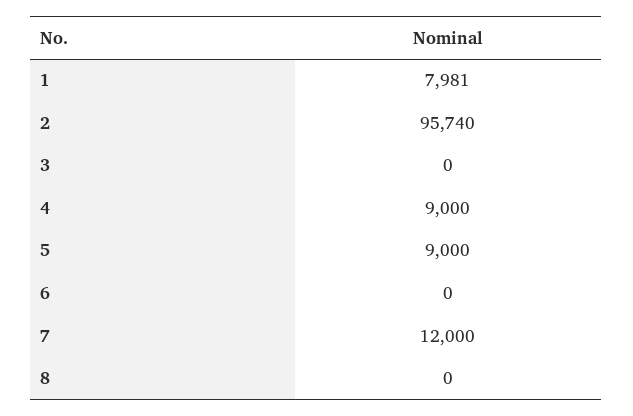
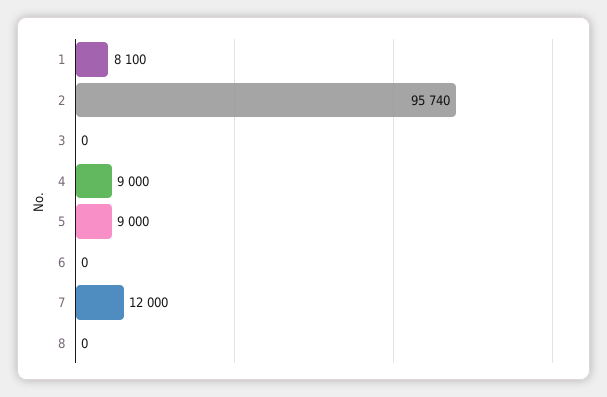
1: 7981 -> 8100

